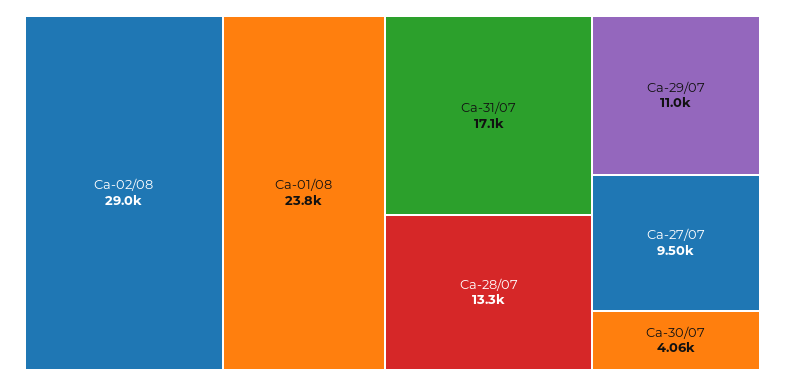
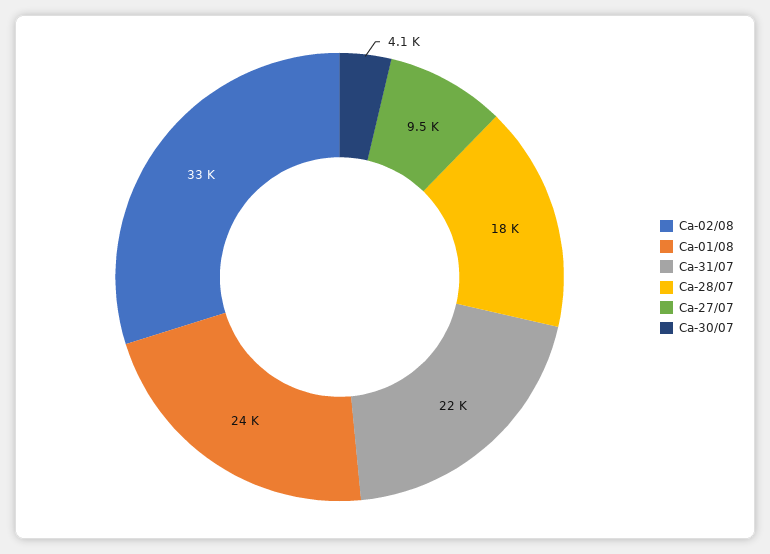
Ca-02/08: 29000 -> 33000
Ca-31/07: 17100 -> 22000
Ca-28/07: 13300 -> 18000
Ca-29/07: 11000 -> none

